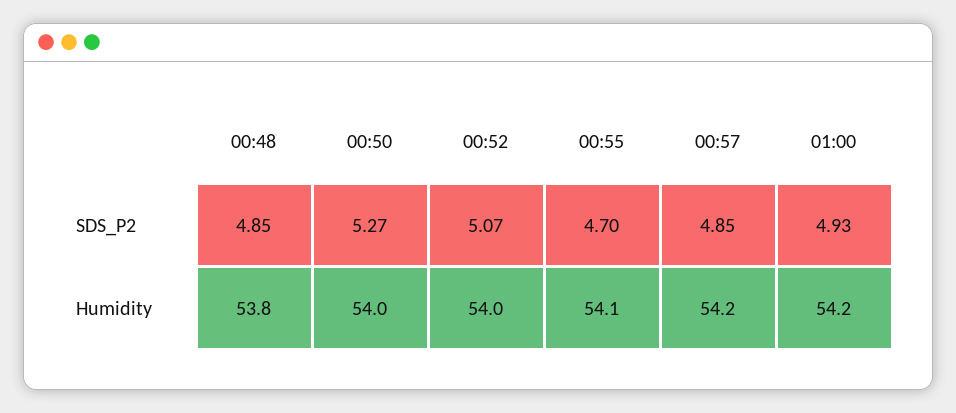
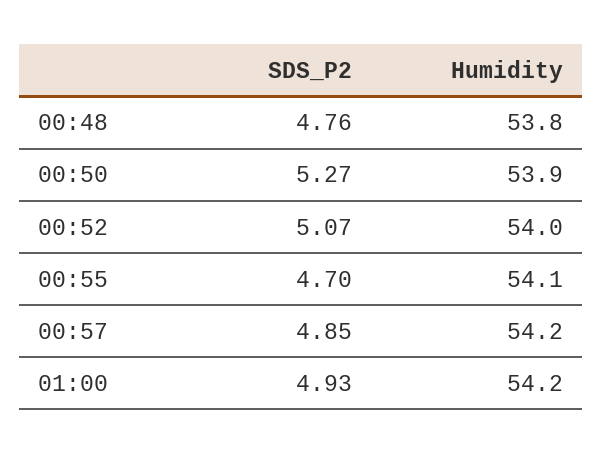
00:48, SDS_P2: 4.85 -> 4.76
00:50, Humidity: 54 -> 53.9

